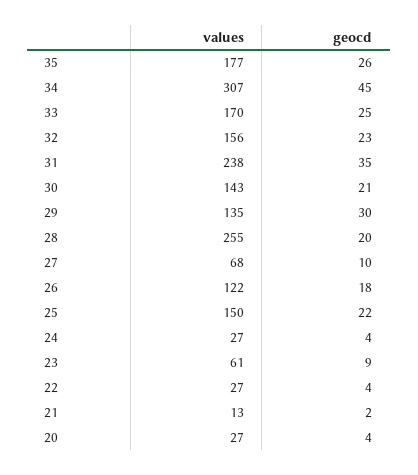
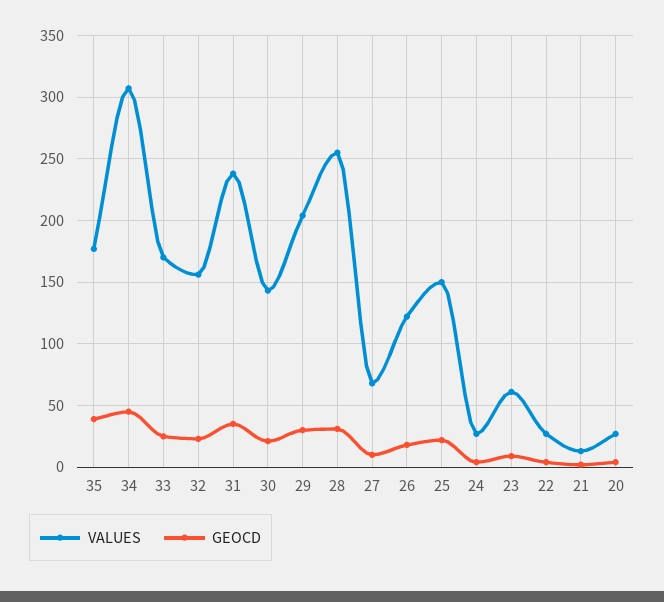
geocd, 35: 26 -> 40
values, 29: 135 -> 205
geocd, 28: 20 -> 30

